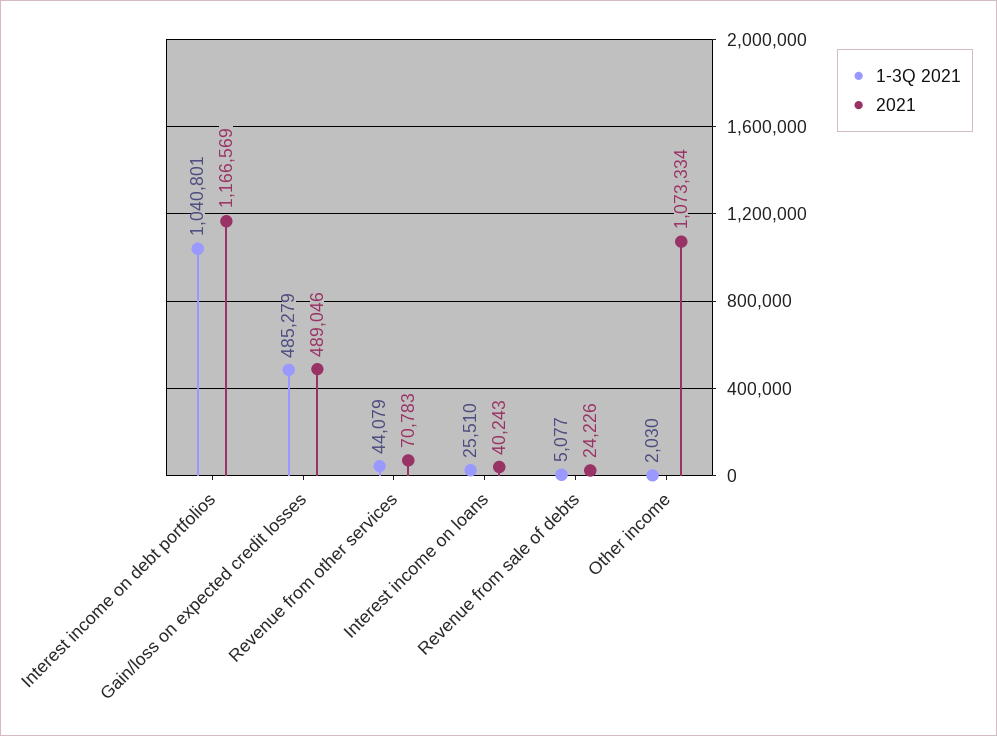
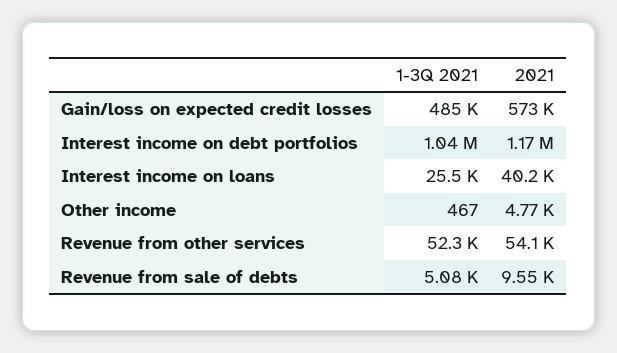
2021, Gain/loss on expected credit losses: 489046 -> 573000
1-3Q 2021, Revenue from other services: 44079 -> 52300
2021, Revenue from other services: 70783 -> 54100
2021, Revenue from sale of debts: 24226 -> 9550
1-3Q 2021, Other income: 2030 -> 467
2021, Other income: 1073334 -> 4770

